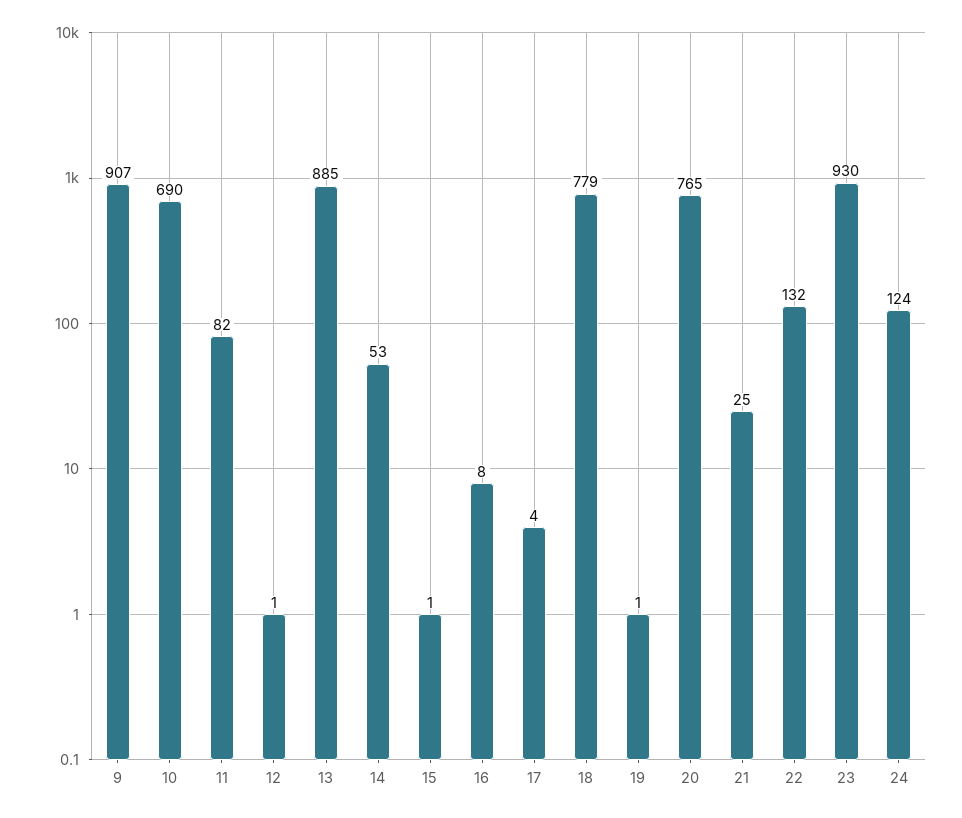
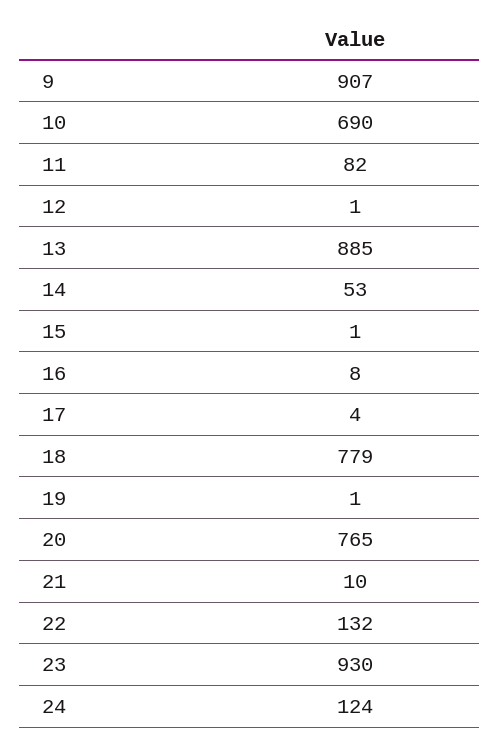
21: 25 -> 10

